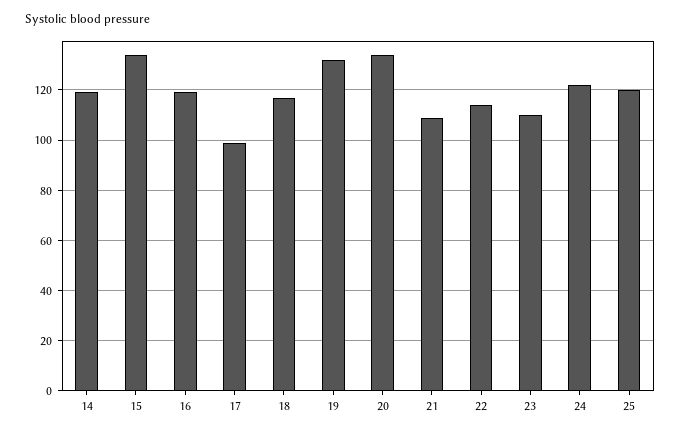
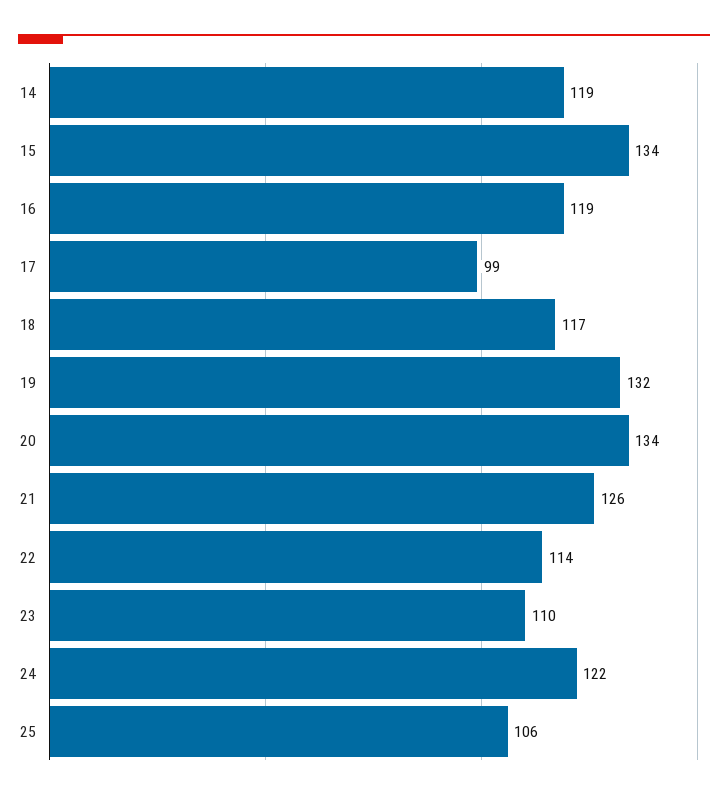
21: 110 -> 126
25: 120 -> 106

